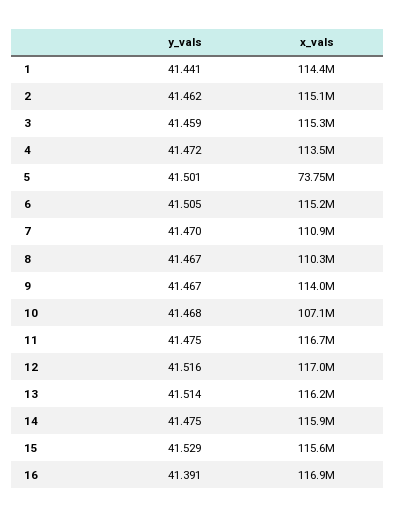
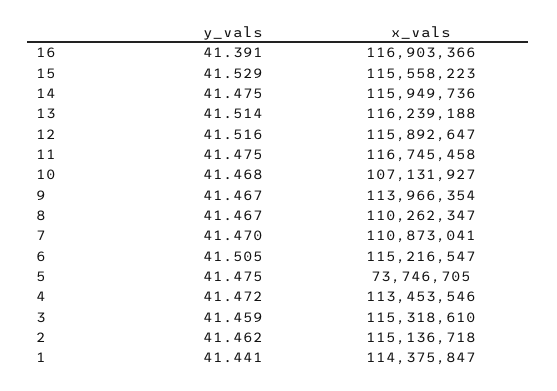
y_vals, 5: 41.501 -> 41.475
x_vals, 12: 117000000 -> 115892647

